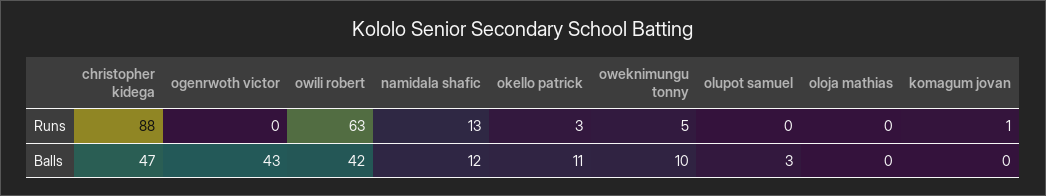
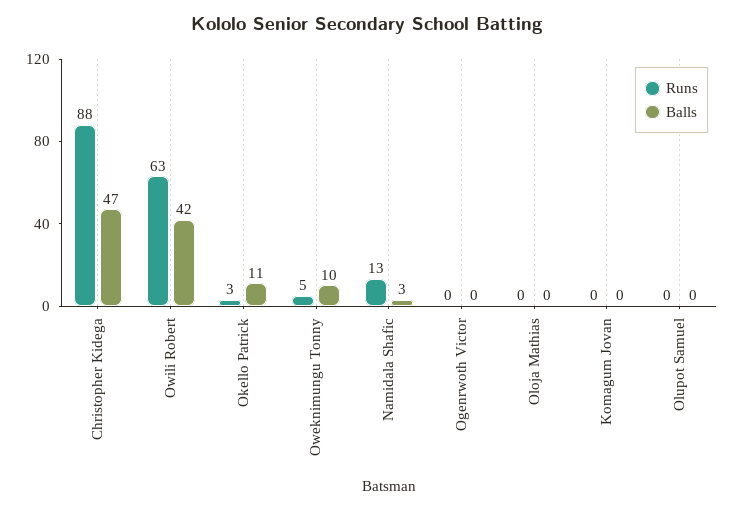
Runs, komagum jovan: 1 -> 0
Balls, ogenrwoth victor: 43 -> 0
Balls, namidala shafic: 12 -> 3
Balls, olupot samuel: 3 -> 0

